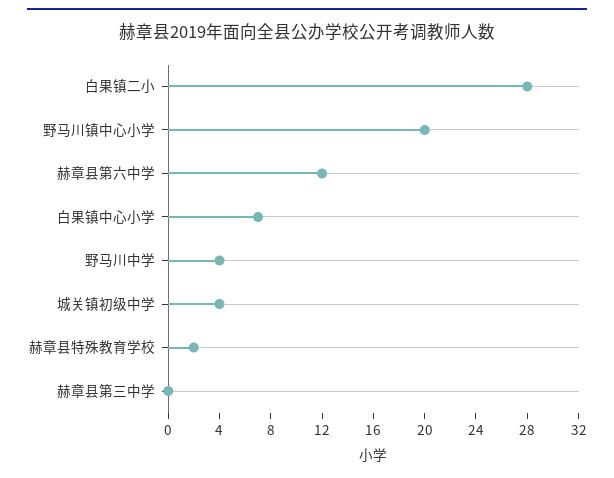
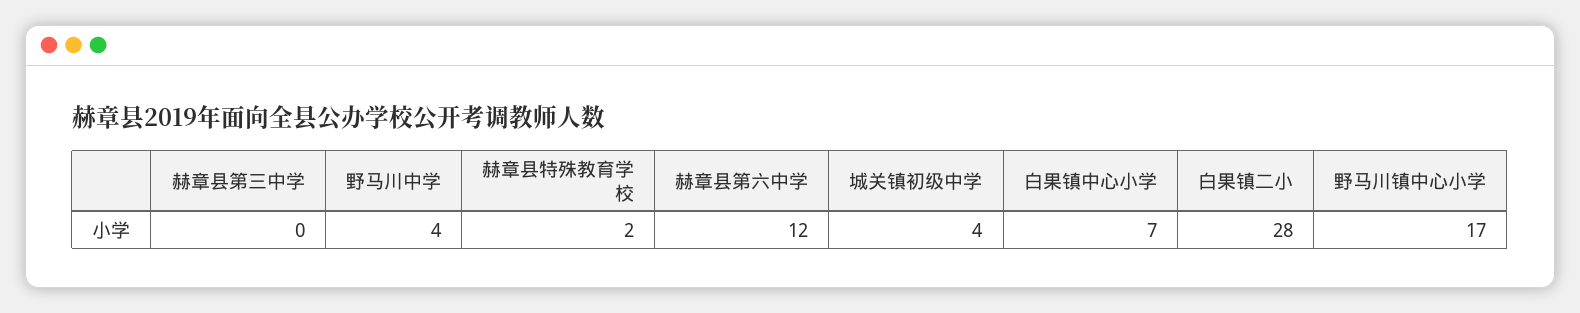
野马川镇中心小学: 20 -> 17

